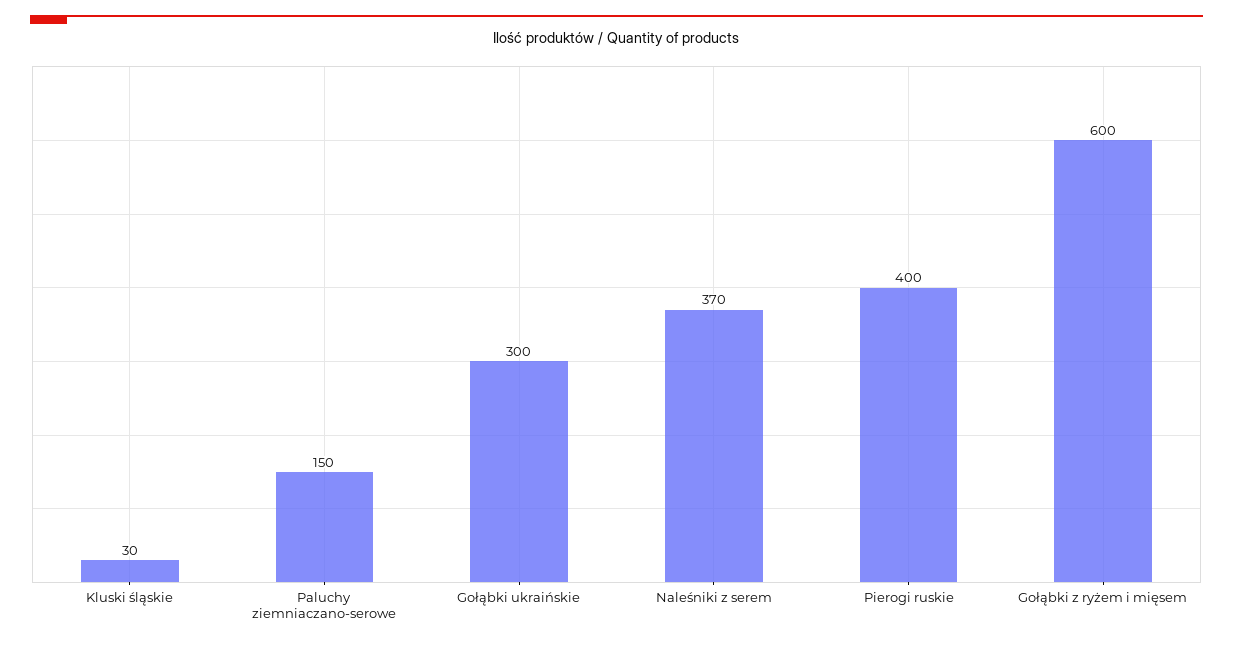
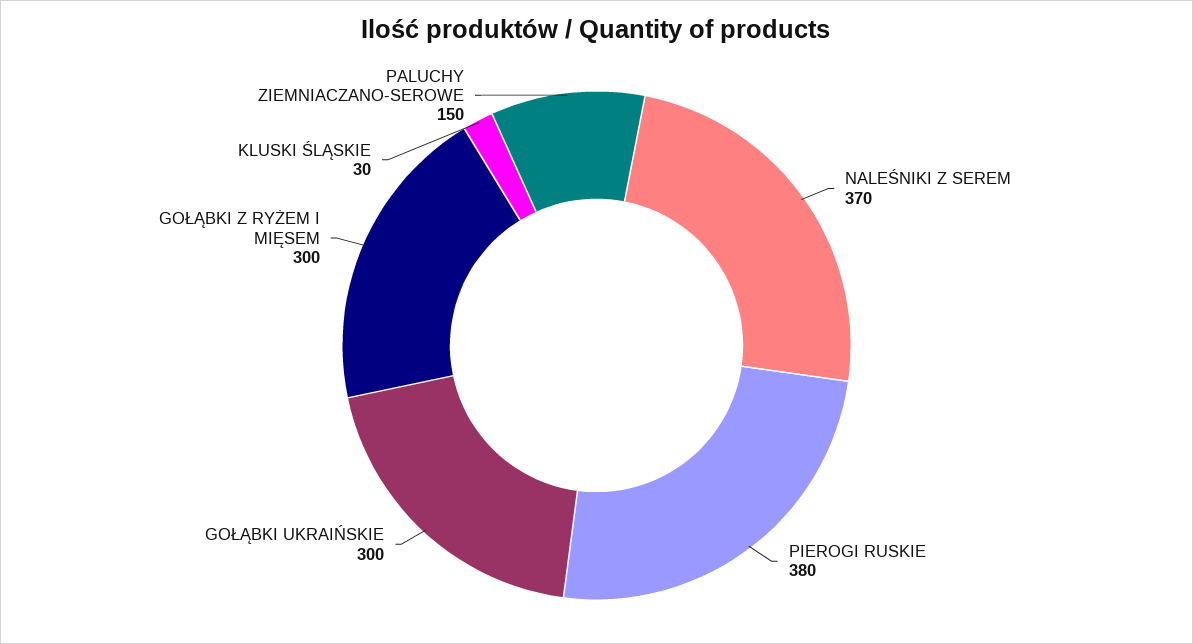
Pierogi ruskie: 400 -> 380
Gołąbki z ryżem i mięsem: 600 -> 300

